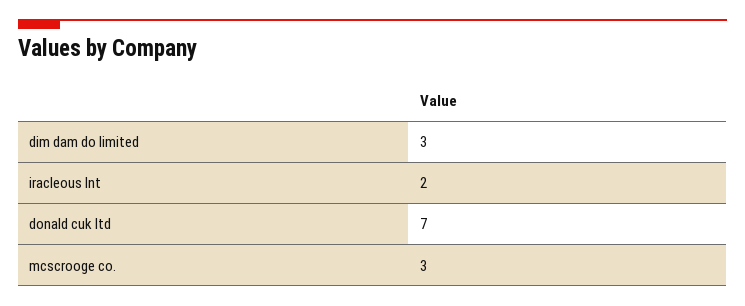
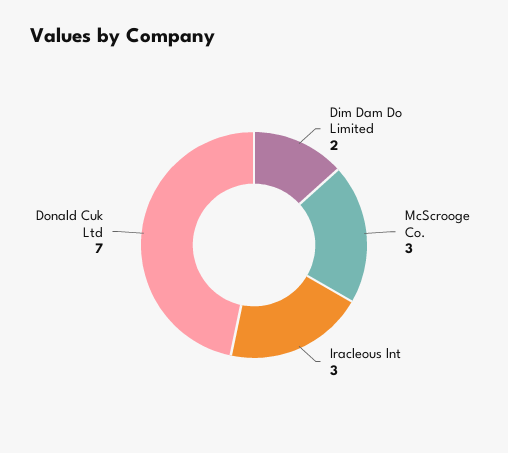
dim dam do limited: 3 -> 2
iracleous lnt: 2 -> 3

